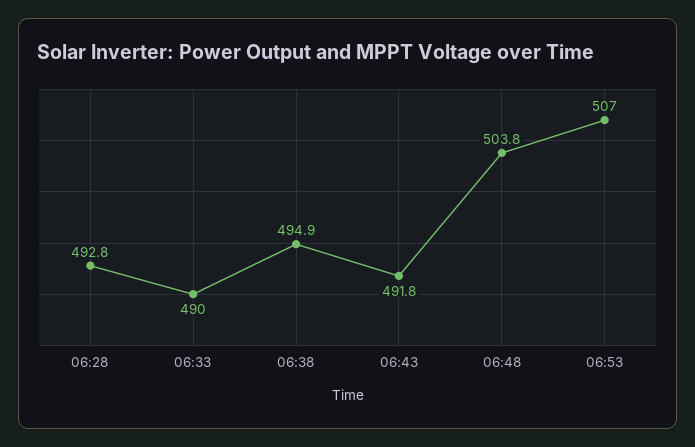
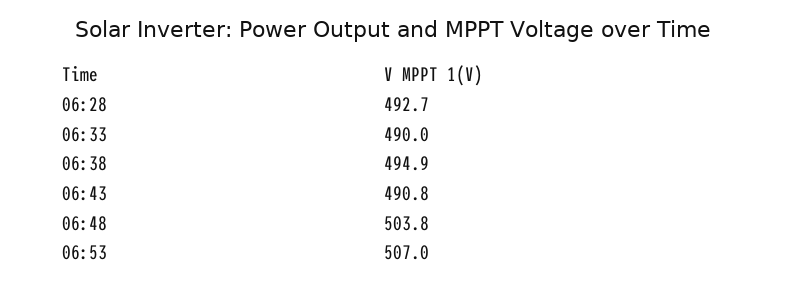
06:28: 492.8 -> 492.7
06:43: 491.8 -> 490.8

